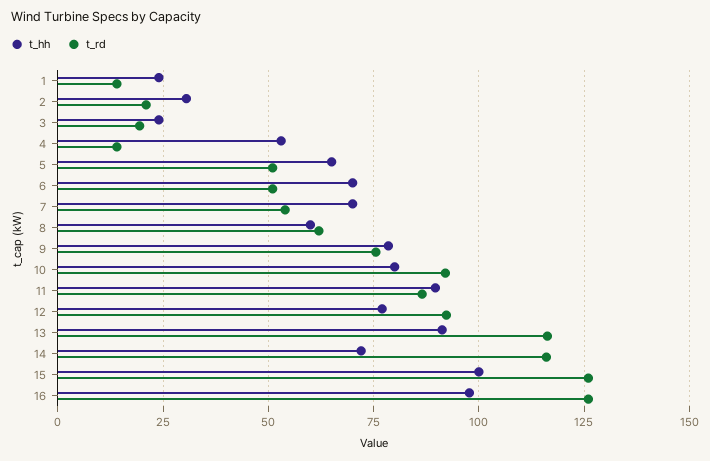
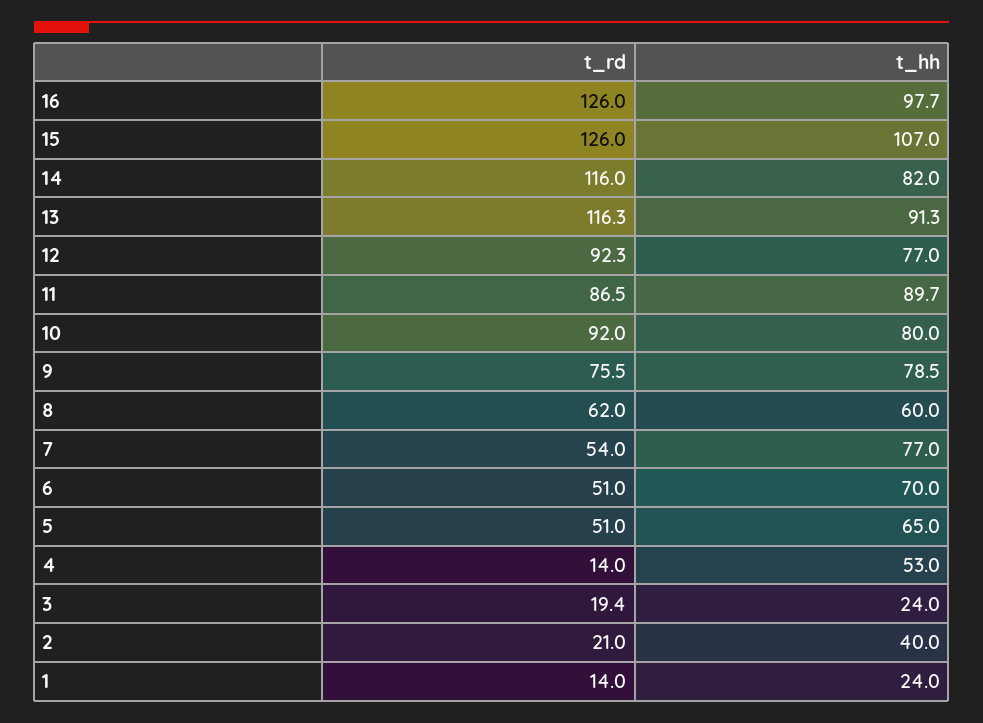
t_hh, 2: 30 -> 40
t_hh, 7: 70 -> 77
t_hh, 14: 72.5 -> 82
t_hh, 15: 100 -> 107

